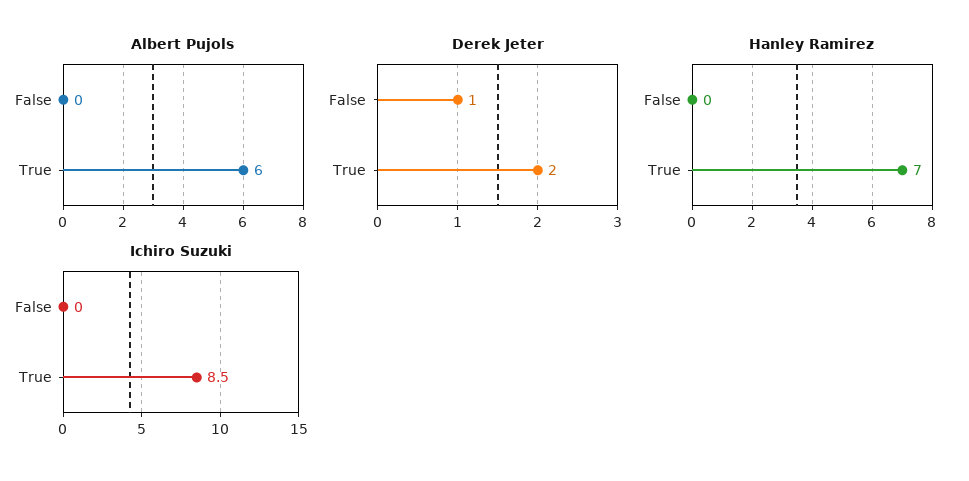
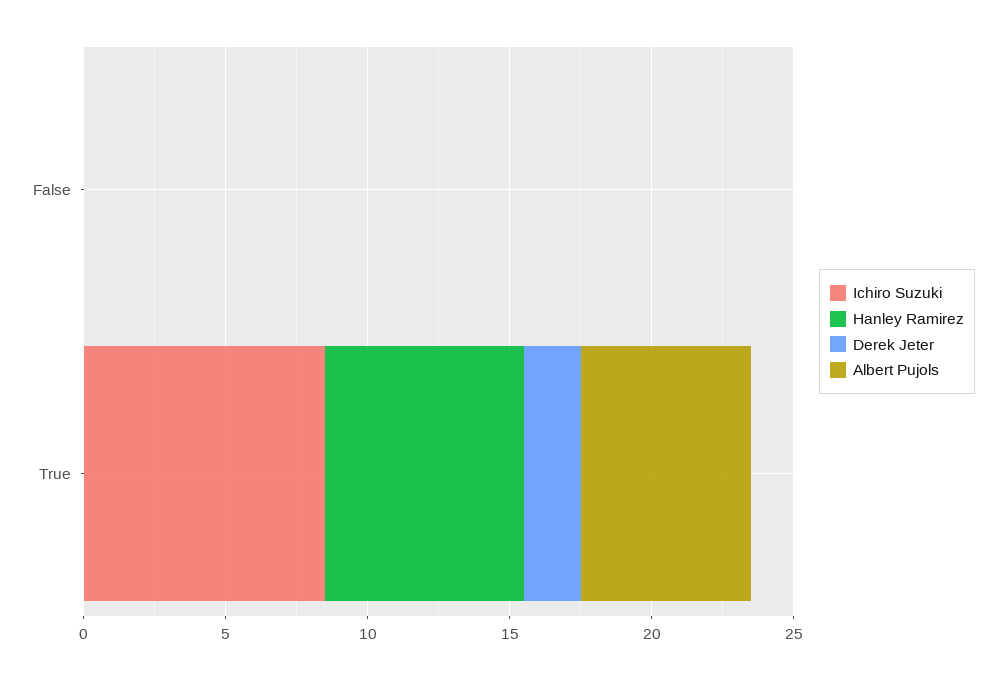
Derek Jeter, False: 1 -> 0

